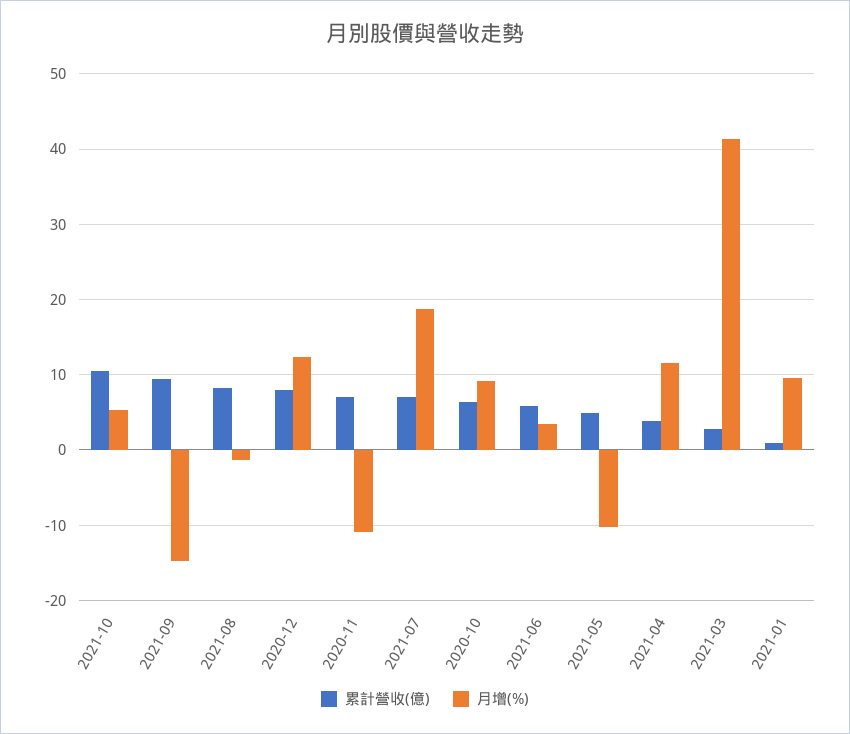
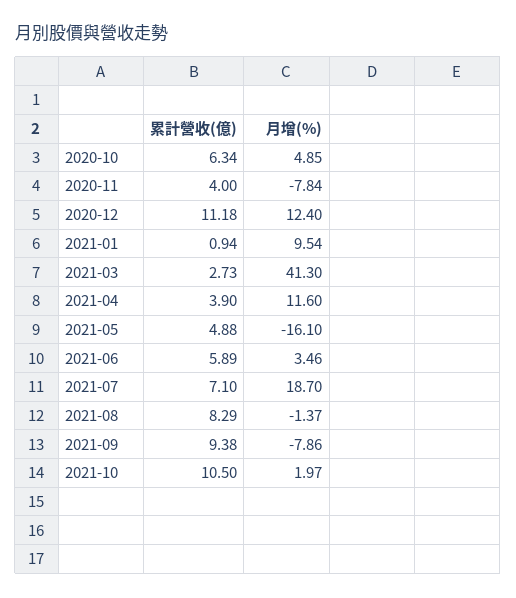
月增(%), 2021-10: 5 -> 1.97
月增(%), 2021-09: -15 -> -7.86
累計營收(億), 2020-12: 8 -> 11.18
累計營收(億), 2020-11: 7 -> 4
月增(%), 2020-11: -11 -> -7.84
月增(%), 2020-10: 9 -> 4.85
月增(%), 2021-05: -10 -> -16.1

